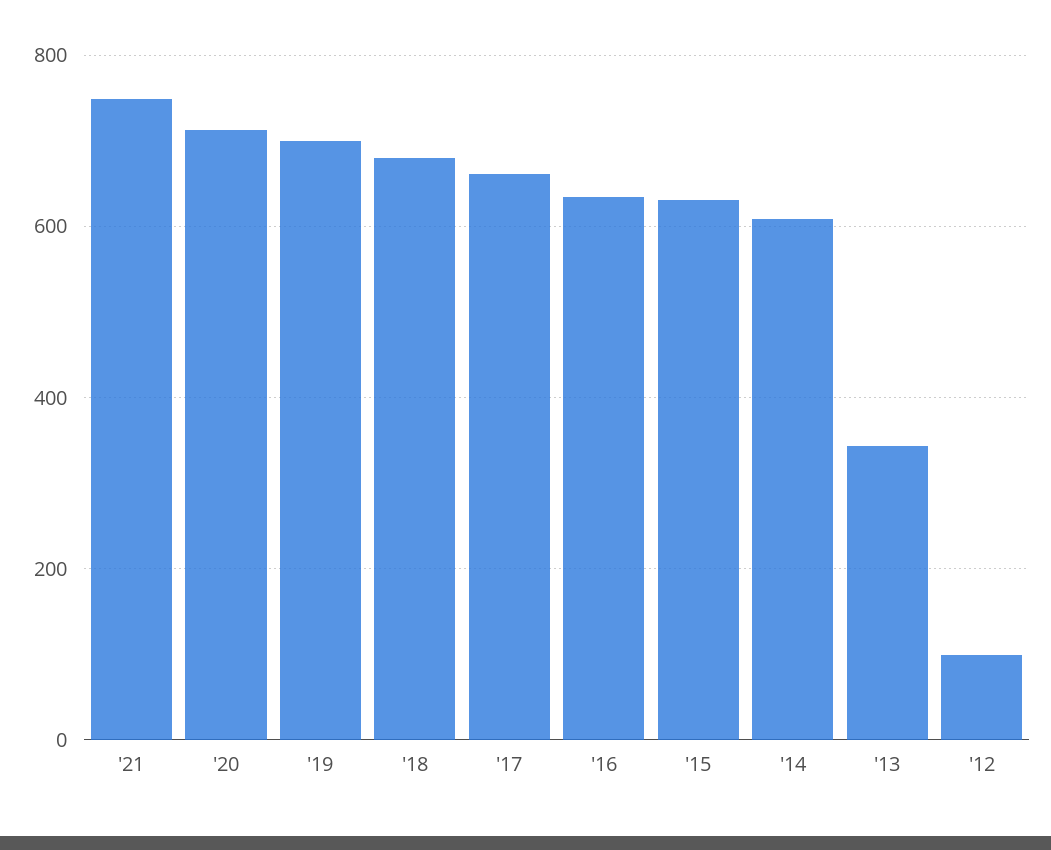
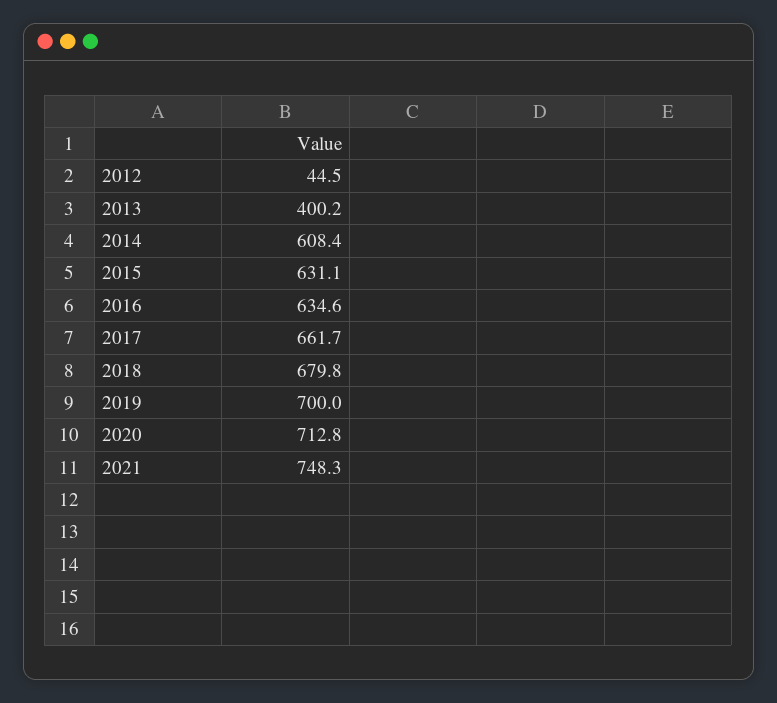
'13: 340 -> 400.2
'12: 100 -> 44.5

